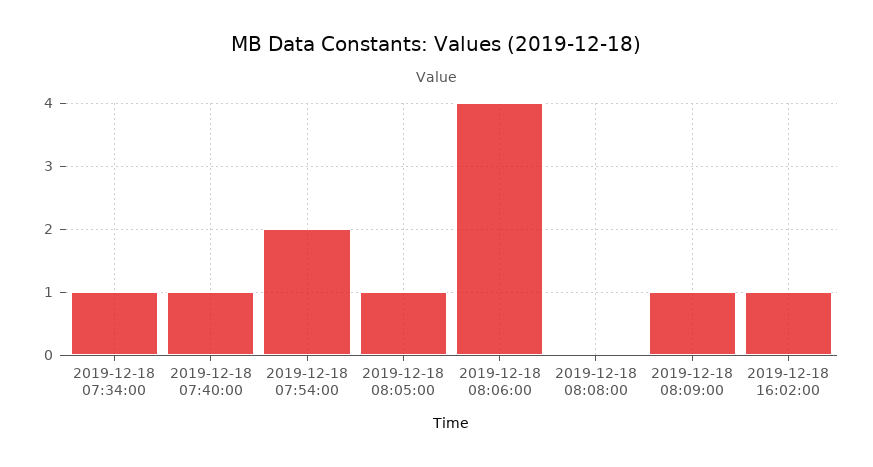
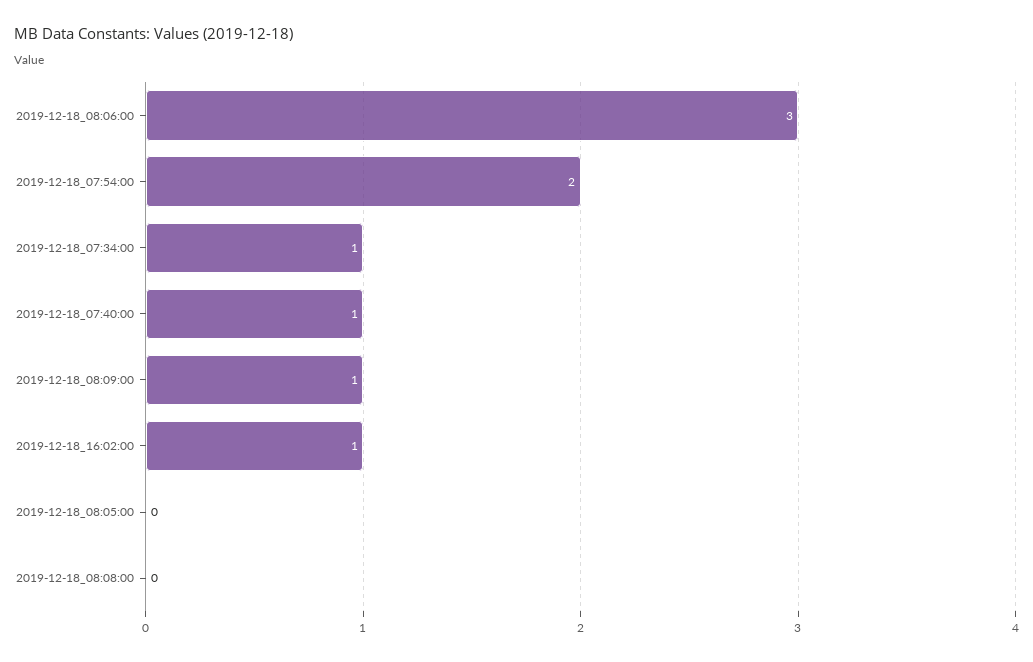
2019-12-18 08:05:00: 1 -> 0
2019-12-18 08:06:00: 4 -> 3

